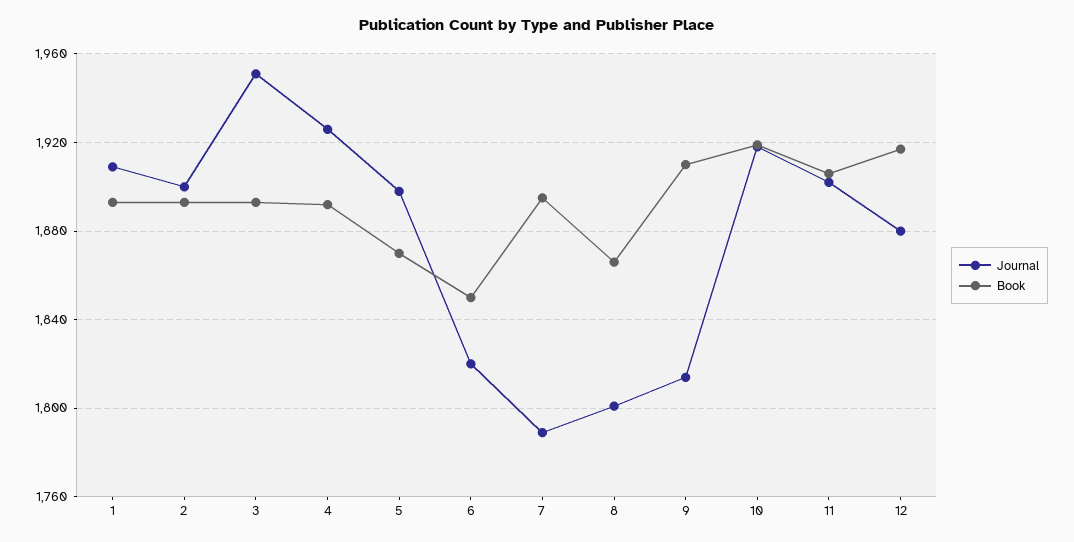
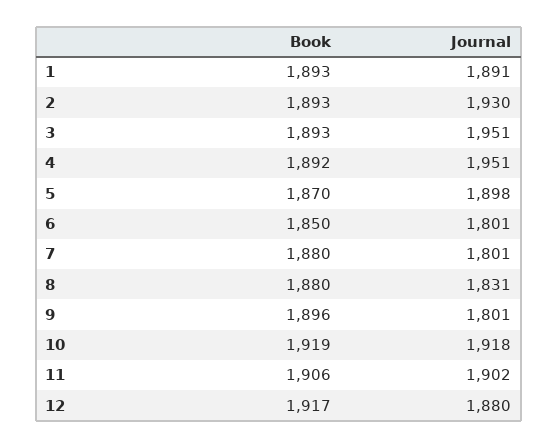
Journal, 1: 1910 -> 1891
Journal, 2: 1900 -> 1930
Journal, 4: 1925 -> 1951
Journal, 6: 1820 -> 1801
Journal, 7: 1790 -> 1801
Book, 7: 1895 -> 1880
Journal, 8: 1800 -> 1831
Book, 8: 1865 -> 1880
Journal, 9: 1815 -> 1801
Book, 9: 1910 -> 1896

